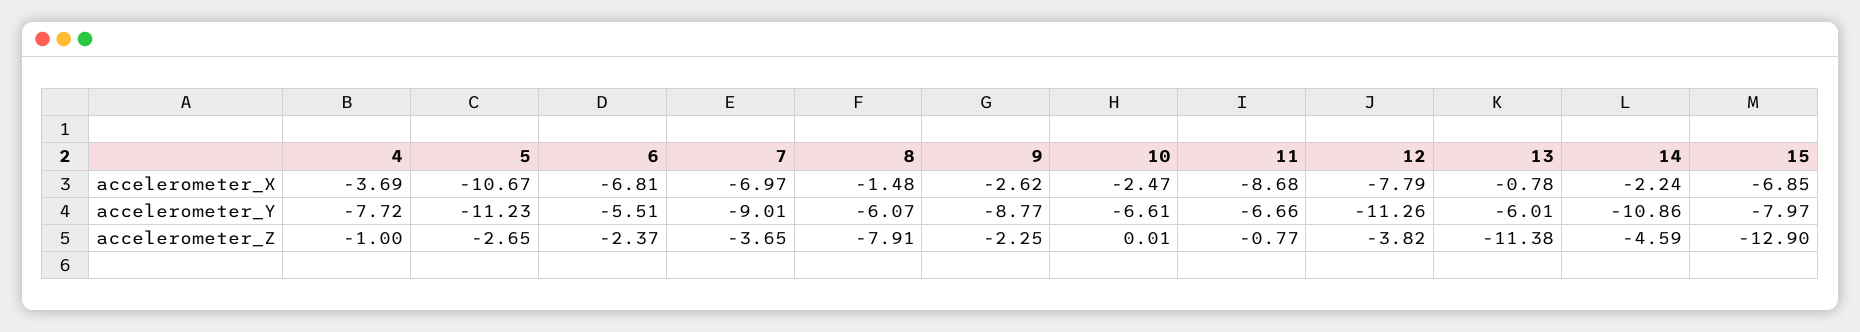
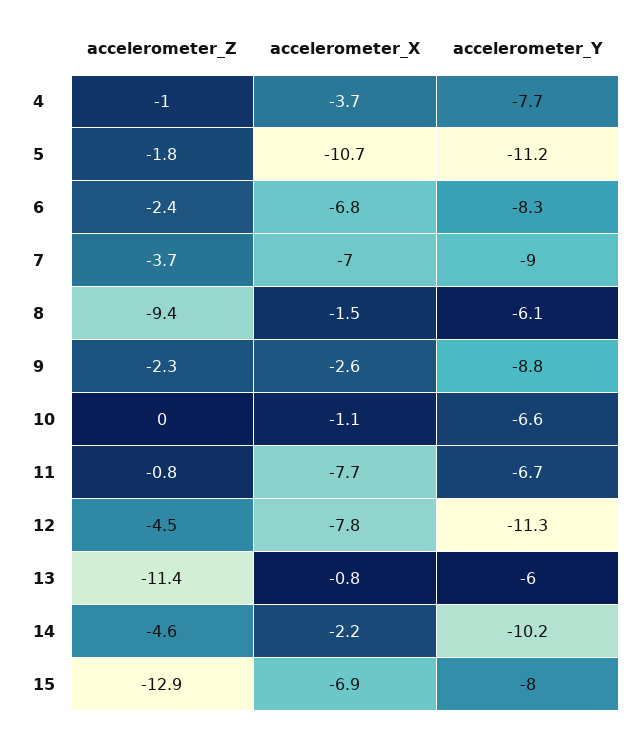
10, accelerometer_X: -2.47 -> -1.1
11, accelerometer_X: -8.68 -> -7.7
6, accelerometer_Y: -5.51 -> -8.3
14, accelerometer_Y: -10.86 -> -10.2
5, accelerometer_Z: -2.65 -> -1.8
8, accelerometer_Z: -7.91 -> -9.4
12, accelerometer_Z: -3.82 -> -4.5

